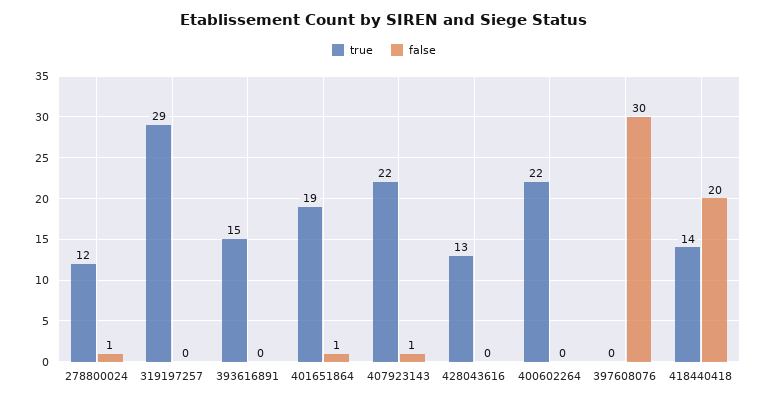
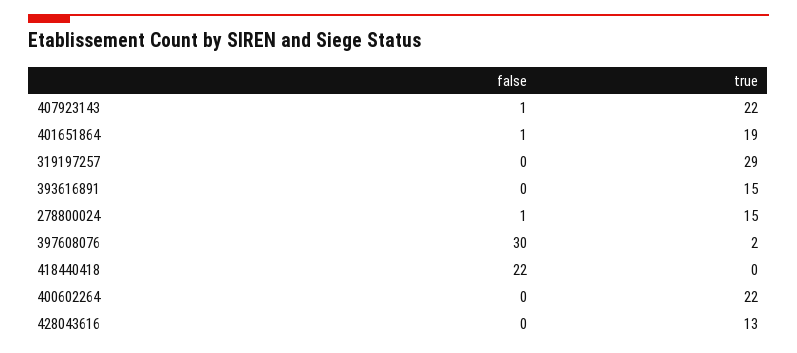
true, 278800024: 12 -> 15
true, 397608076: 0 -> 2
true, 418440418: 14 -> 0
false, 418440418: 20 -> 22

